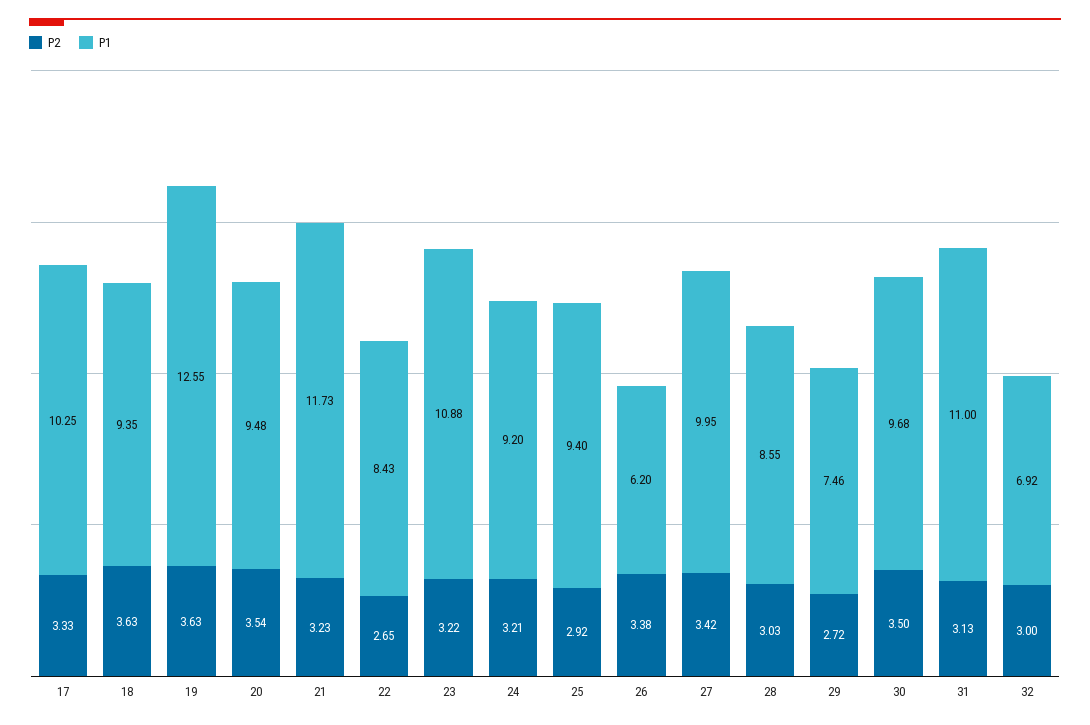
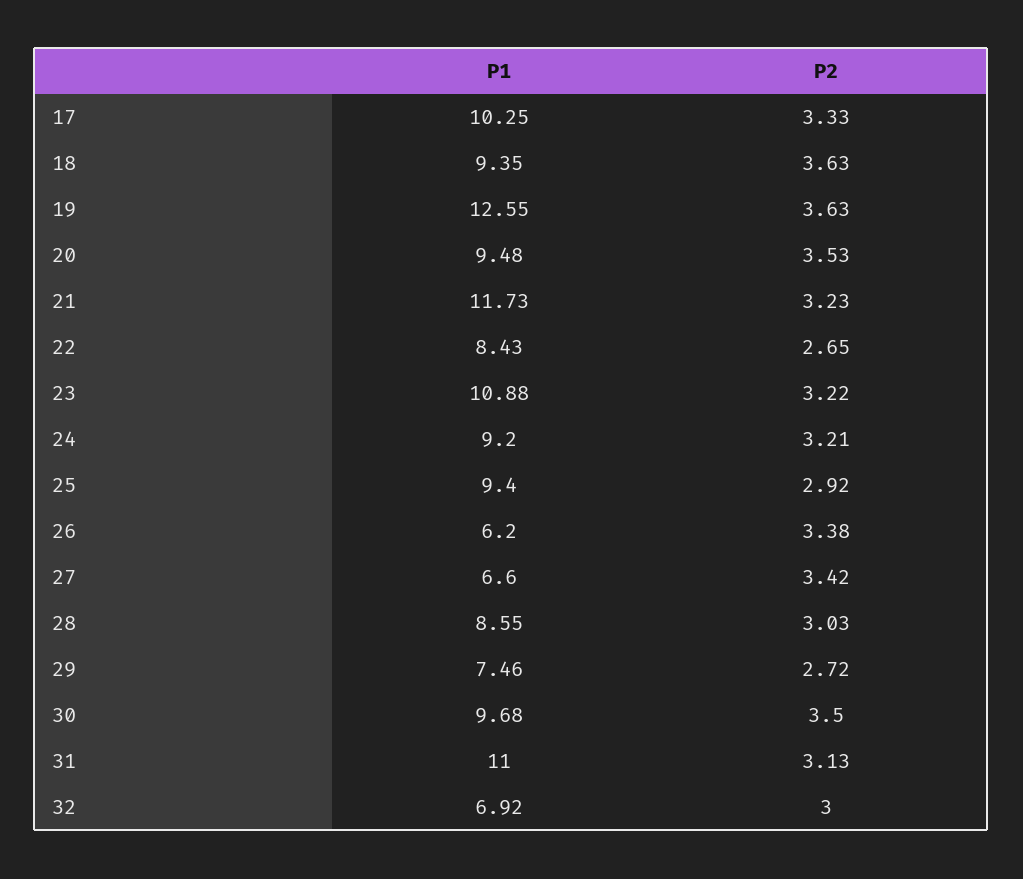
P2, 20: 3.54 -> 3.53
P1, 27: 9.95 -> 6.6

